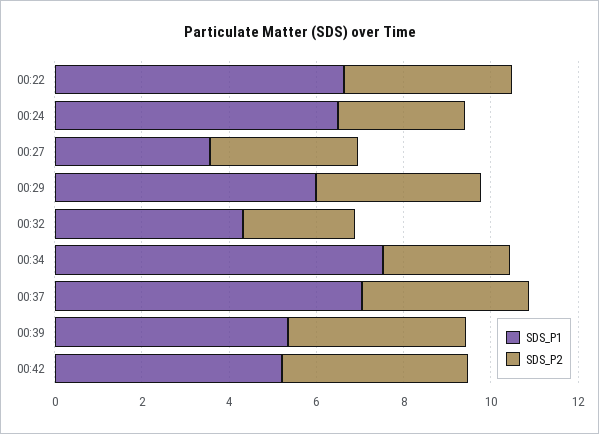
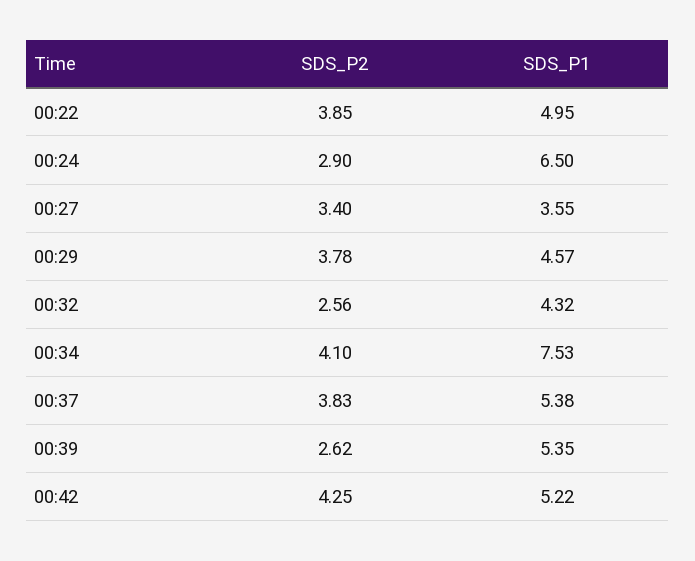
SDS_P1, 00:22: 6.5 -> 4.95
SDS_P1, 00:29: 6 -> 4.57
SDS_P2, 00:34: 3 -> 4.1
SDS_P1, 00:37: 7 -> 5.38
SDS_P2, 00:39: 4 -> 2.62

